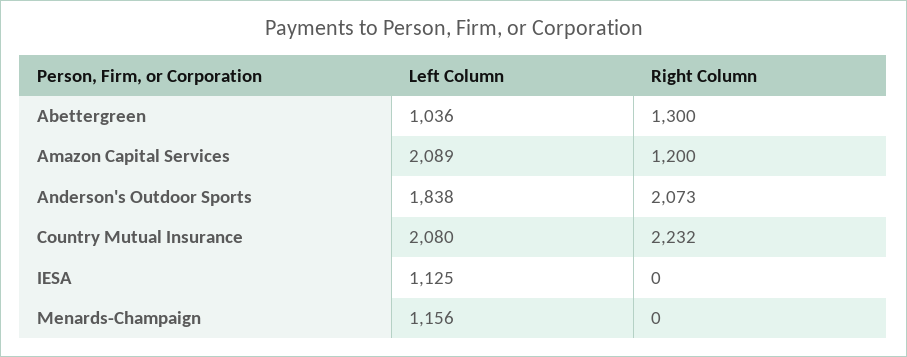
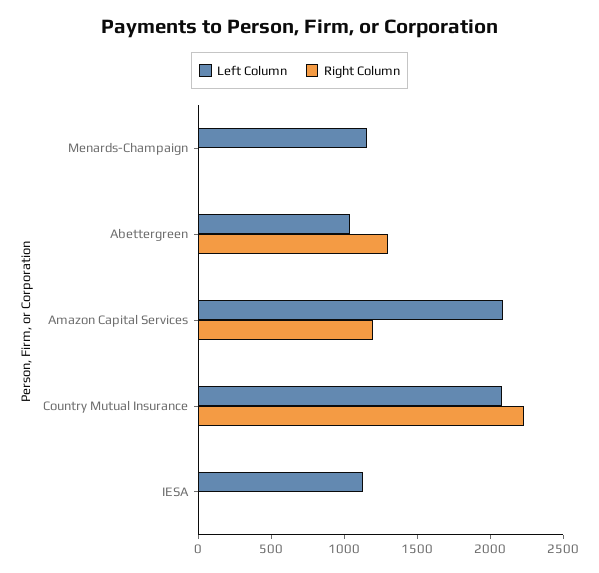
Left Column, Anderson's Outdoor Sports: 1838 -> none
Right Column, Anderson's Outdoor Sports: 2073 -> none

